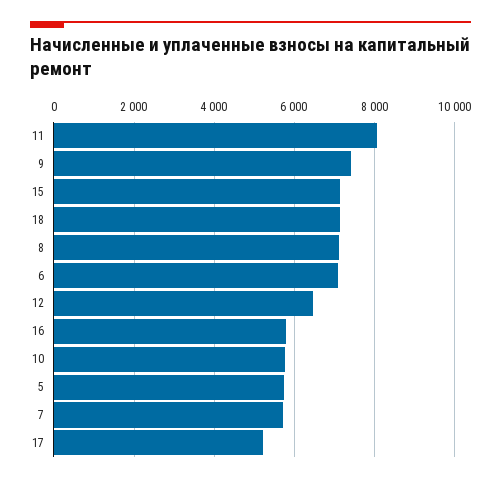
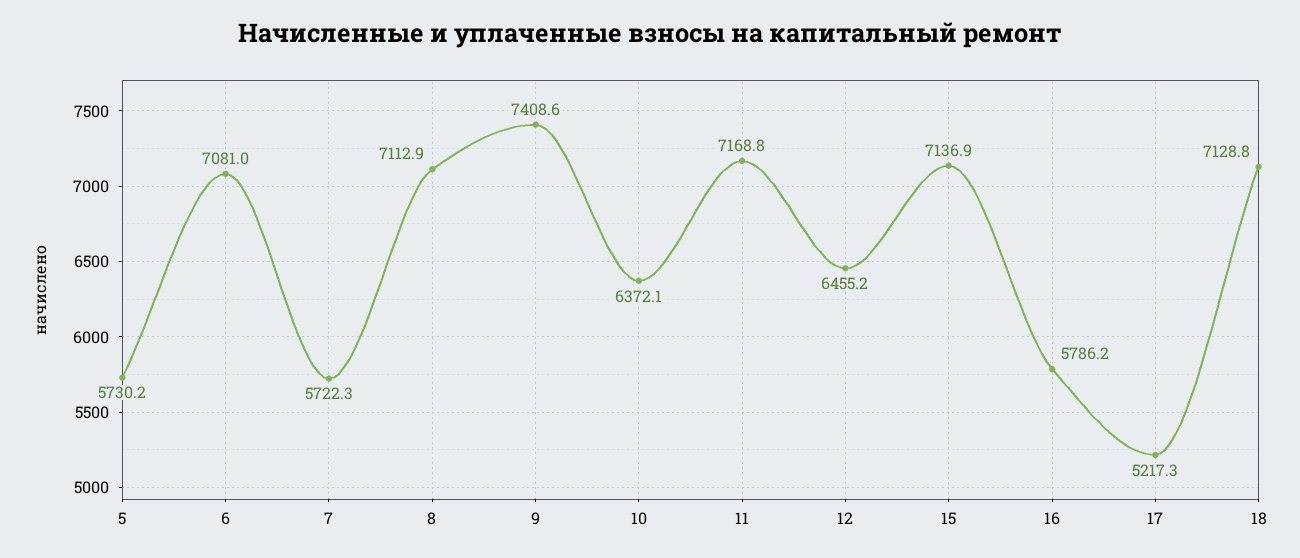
11: 8000 -> 7168.8
10: 5800 -> 6372.1

